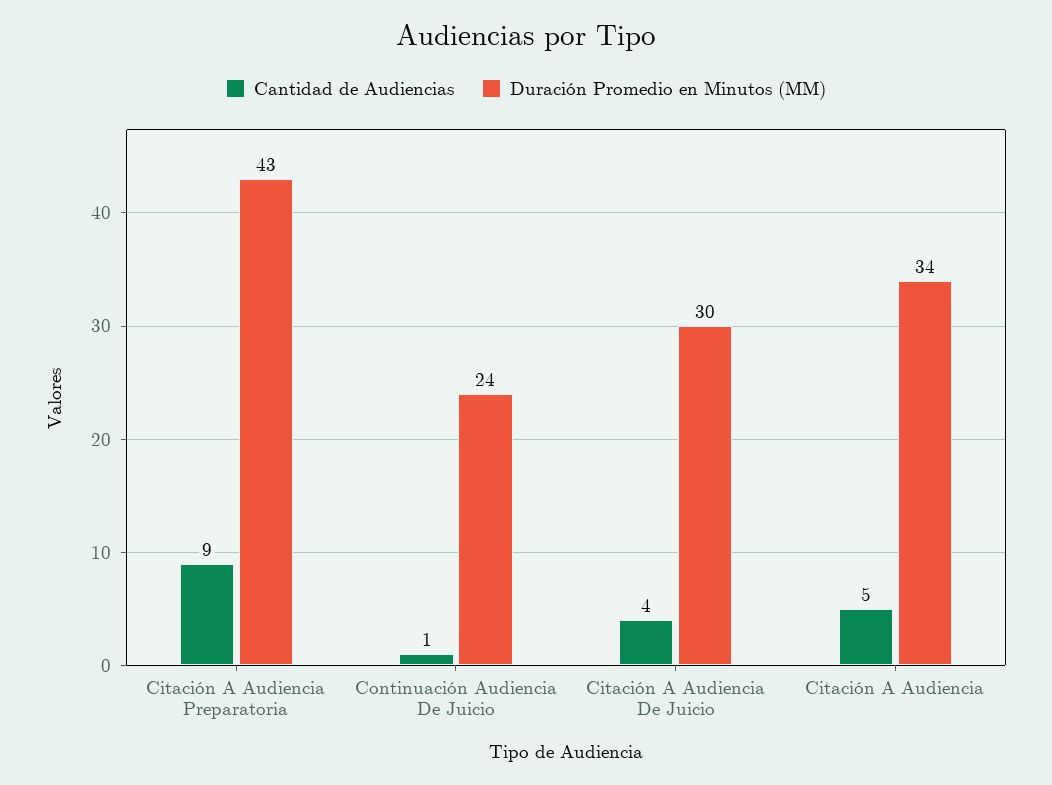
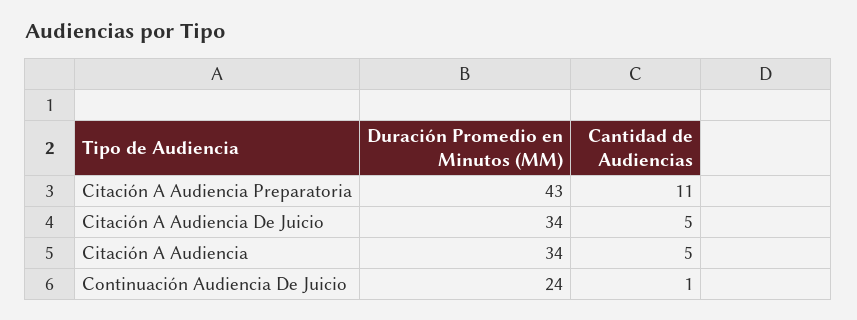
Cantidad de Audiencias, Citación A Audiencia Preparatoria: 9 -> 11
Cantidad de Audiencias, Citación A Audiencia De Juicio: 4 -> 5
Duración Promedio en Minutos (MM), Citación A Audiencia De Juicio: 30 -> 34

